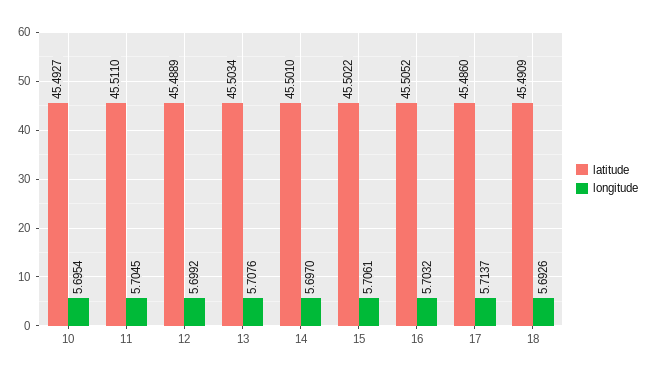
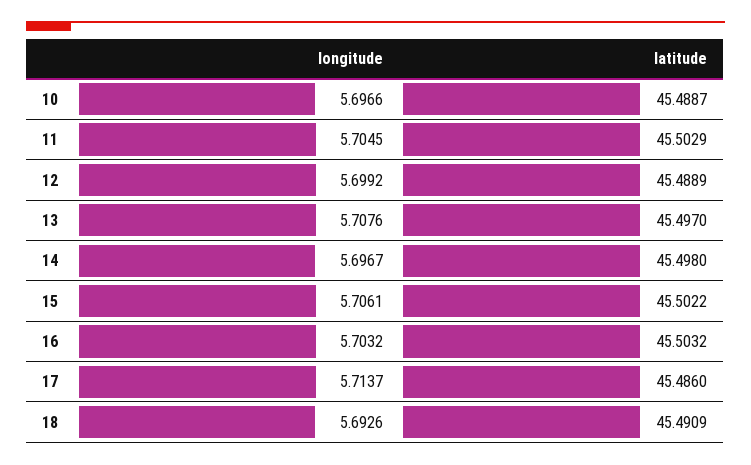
latitude, 10: 45.4927 -> 45.4887
longitude, 10: 5.6954 -> 5.6966
latitude, 11: 45.511 -> 45.5029
latitude, 13: 45.5034 -> 45.497
latitude, 14: 45.501 -> 45.498
longitude, 14: 5.697 -> 5.6967
latitude, 16: 45.5052 -> 45.5032

